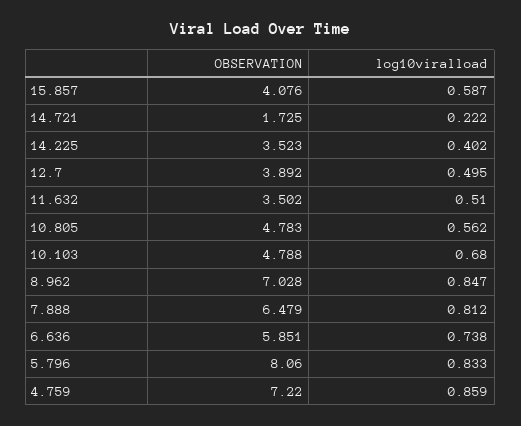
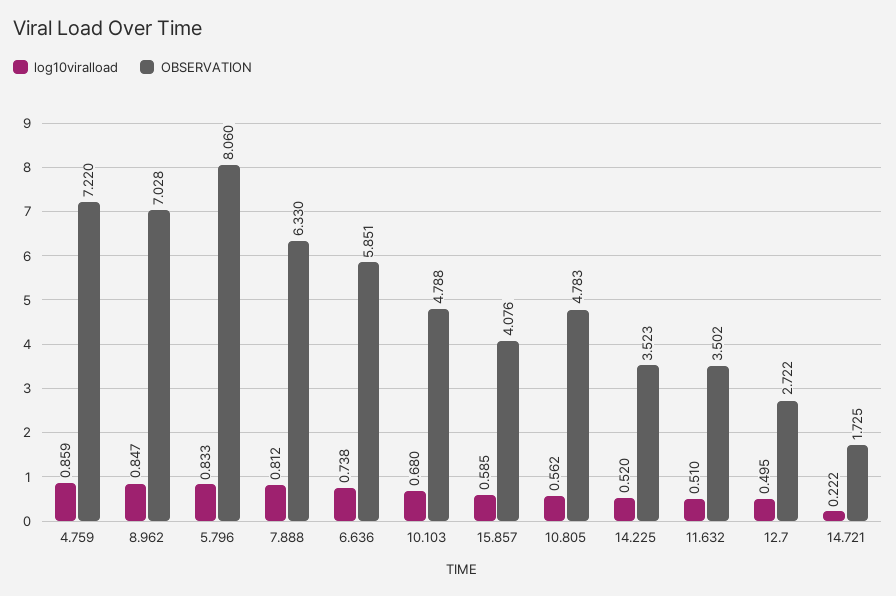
log10viralload, 15.857: 0.587 -> 0.585
log10viralload, 14.225: 0.402 -> 0.52
OBSERVATION, 12.7: 3.892 -> 2.722
OBSERVATION, 7.888: 6.479 -> 6.33

